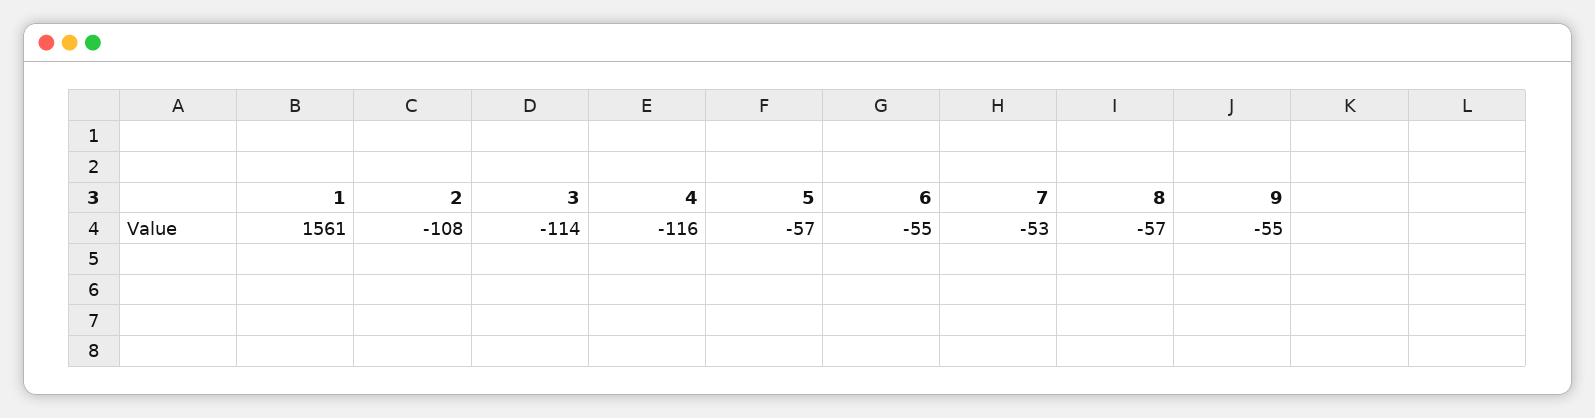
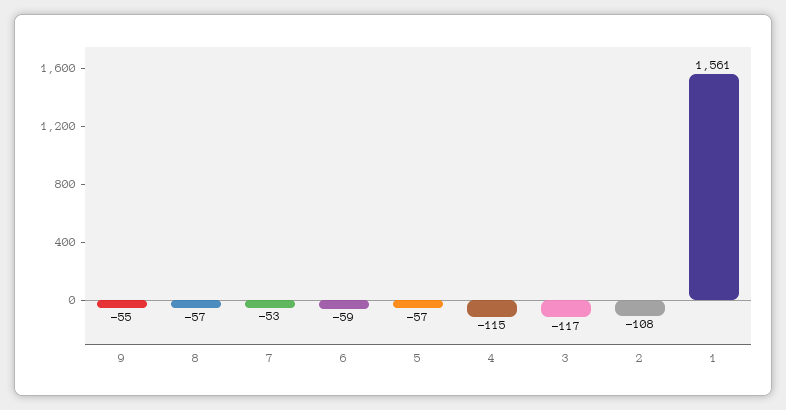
3: -114 -> -117
4: -116 -> -115
6: -55 -> -59

